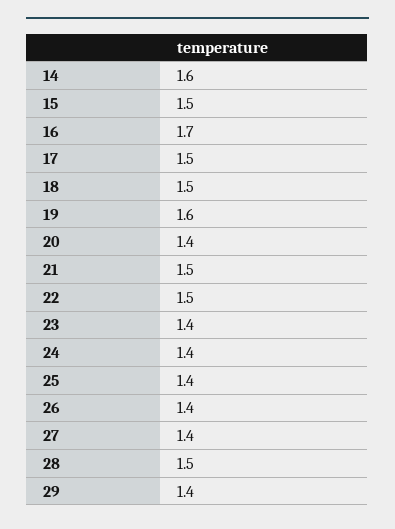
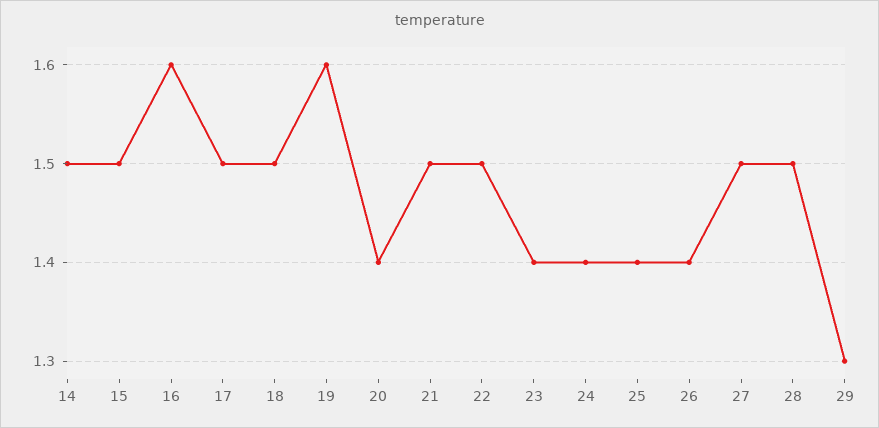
14: 1.6 -> 1.5
16: 1.7 -> 1.6
27: 1.4 -> 1.5
29: 1.4 -> 1.3

